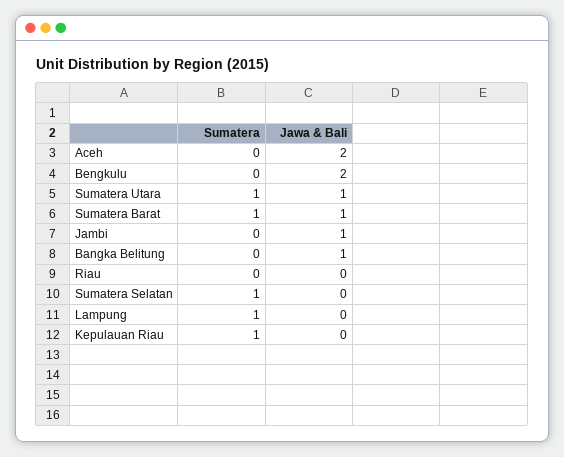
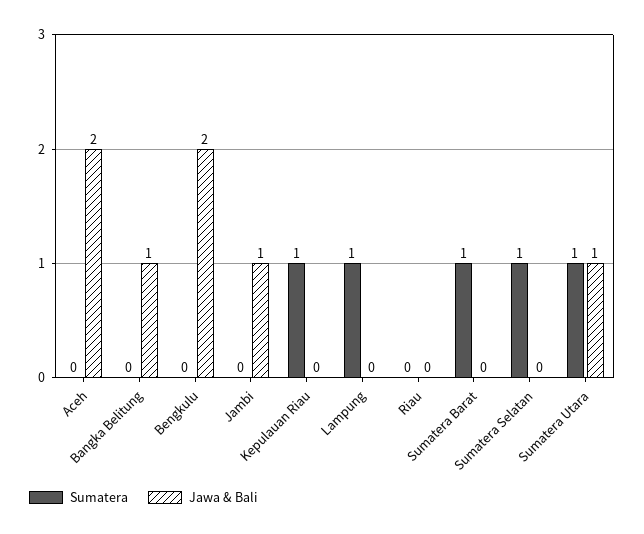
Jawa & Bali, Sumatera Barat: 1 -> 0

